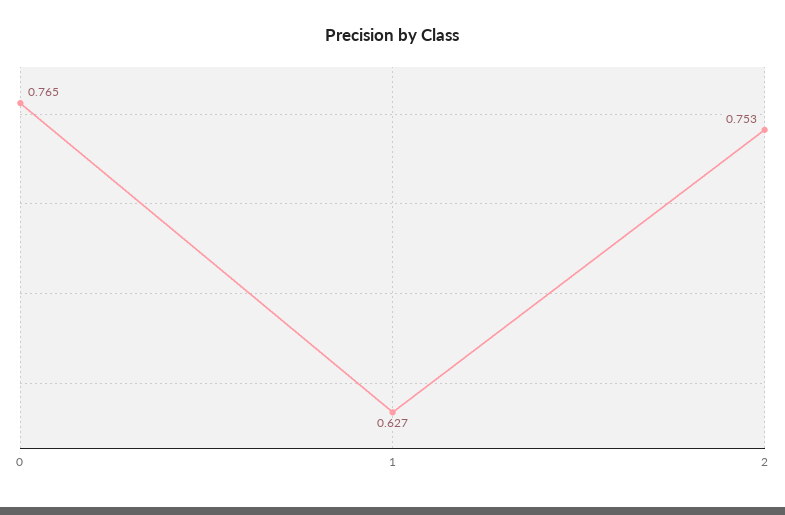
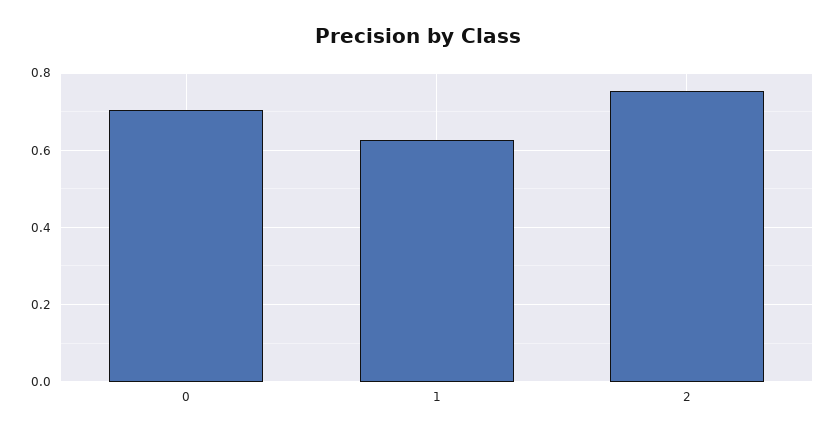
0: 0.765 -> 0.7

